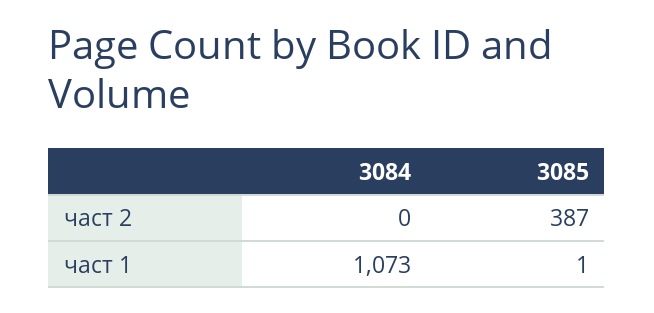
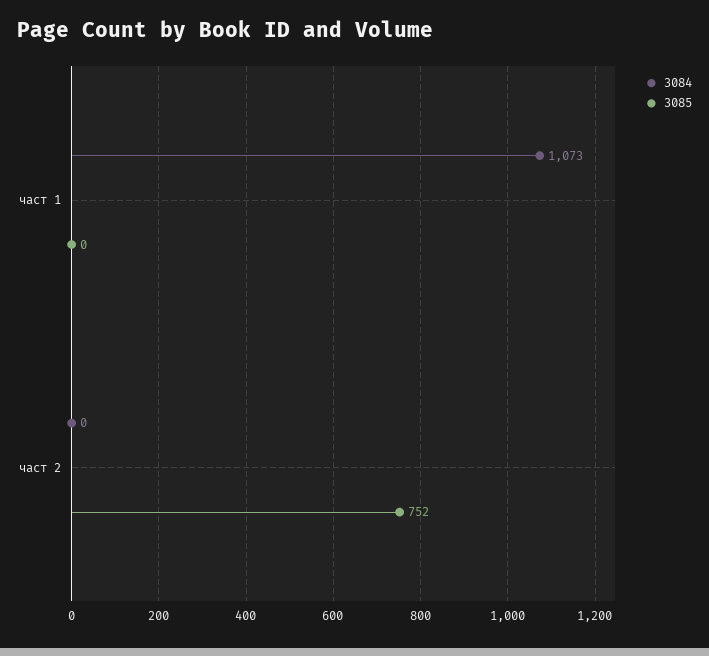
3085, част 2: 387 -> 752
3085, част 1: 1 -> 0

